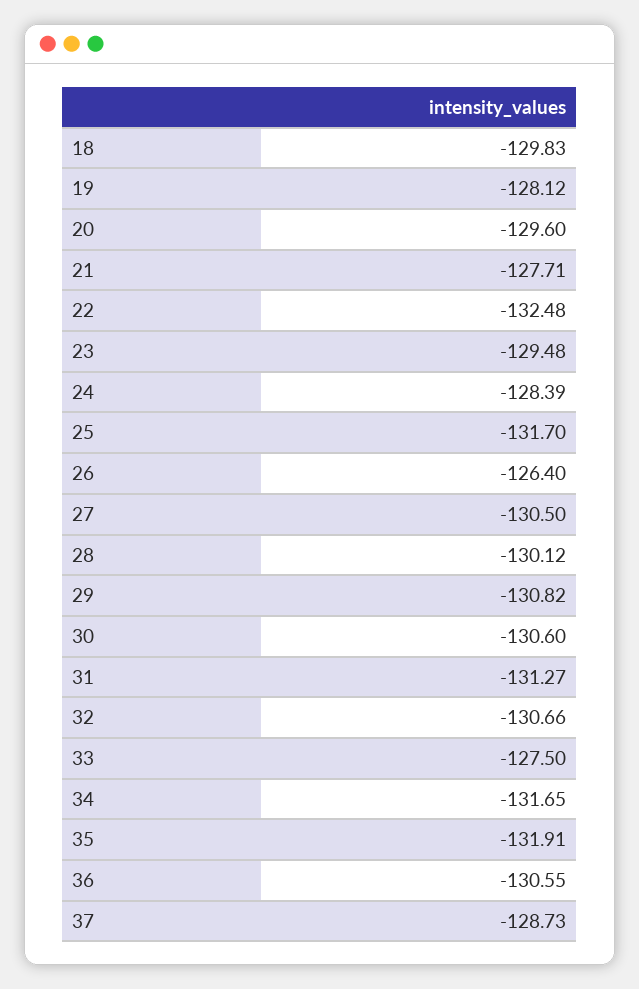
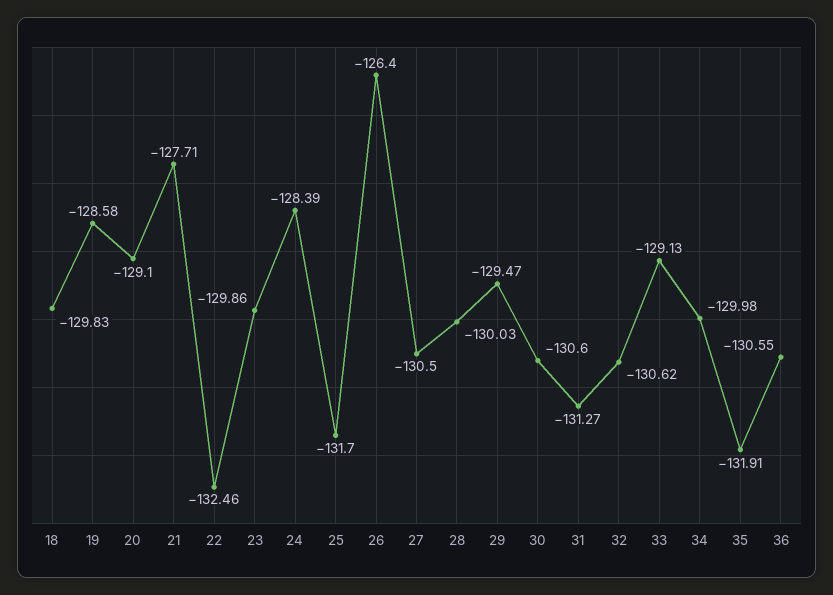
19: -128.12 -> -128.58
20: -129.6 -> -129.1
22: -132.48 -> -132.46
23: -129.48 -> -129.86
28: -130.12 -> -130.03
29: -130.82 -> -129.47
32: -130.66 -> -130.62
33: -127.5 -> -129.13
34: -131.65 -> -129.98
37: -128.73 -> none

